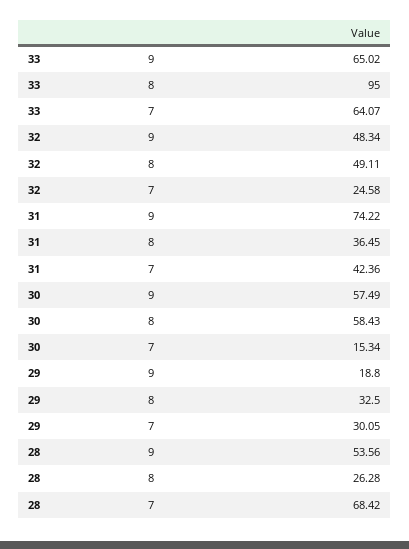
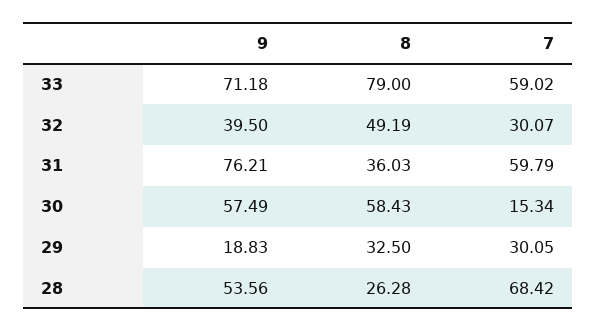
33, 9: 65.02 -> 71.18
33, 8: 95 -> 79
33, 7: 64.07 -> 59.02
32, 9: 48.34 -> 39.5
32, 8: 49.11 -> 49.19
32, 7: 24.58 -> 30.07
31, 9: 74.22 -> 76.21
31, 8: 36.45 -> 36.03
31, 7: 42.36 -> 59.79
29, 9: 18.8 -> 18.83

